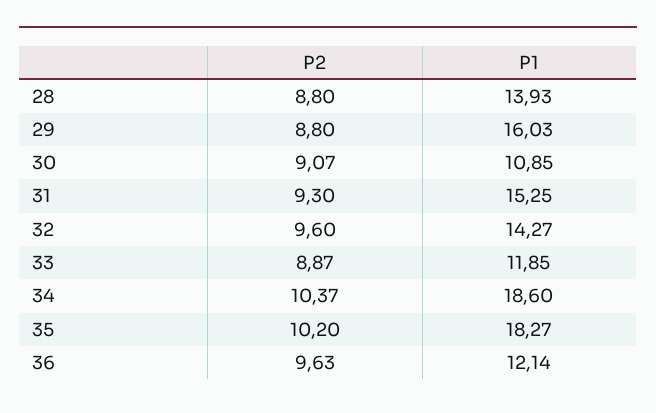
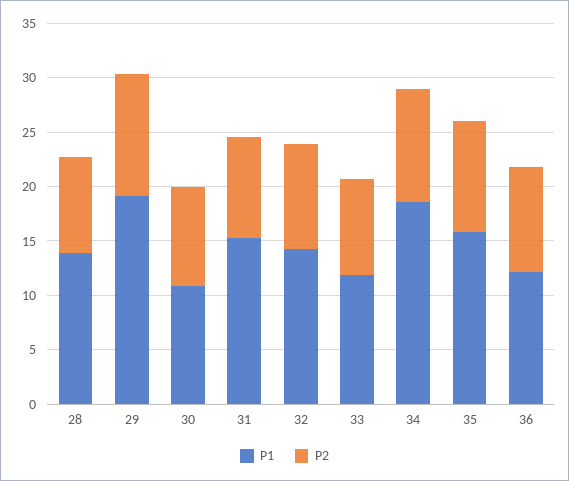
P2, 29: 8.8 -> 11
P1, 29: 16.03 -> 19
P1, 35: 18.27 -> 16

